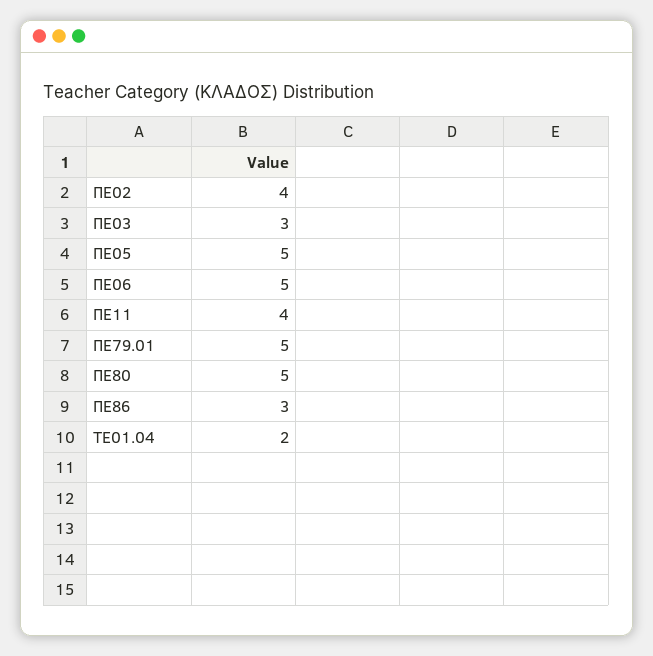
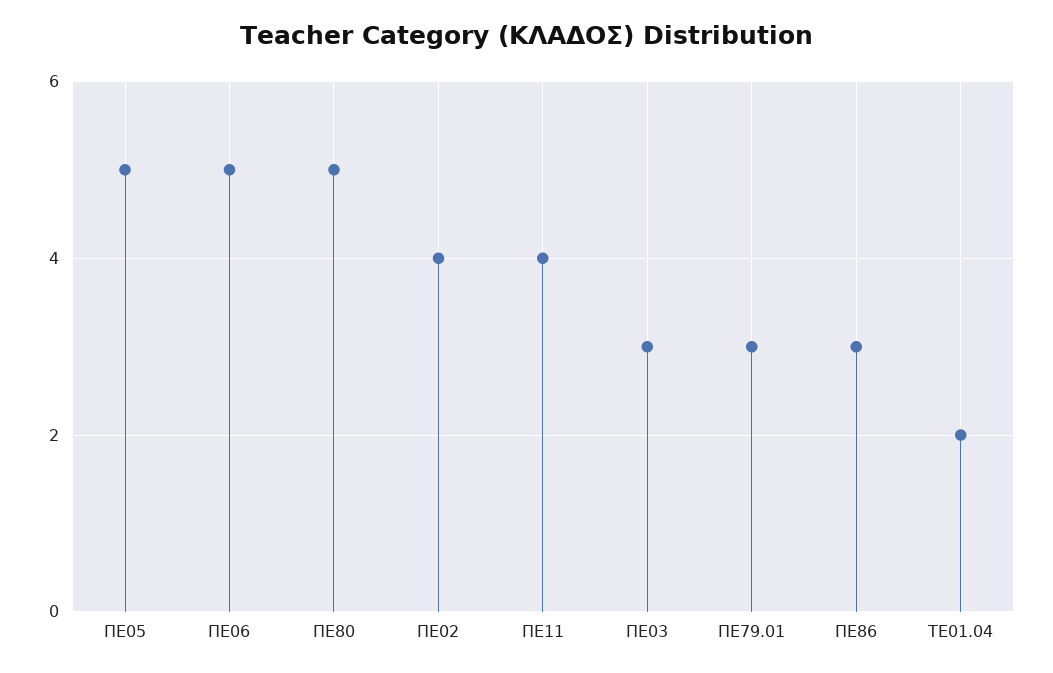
ΠΕ79.01: 5 -> 3

